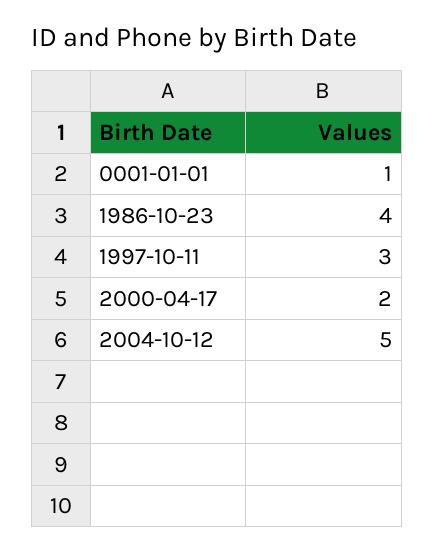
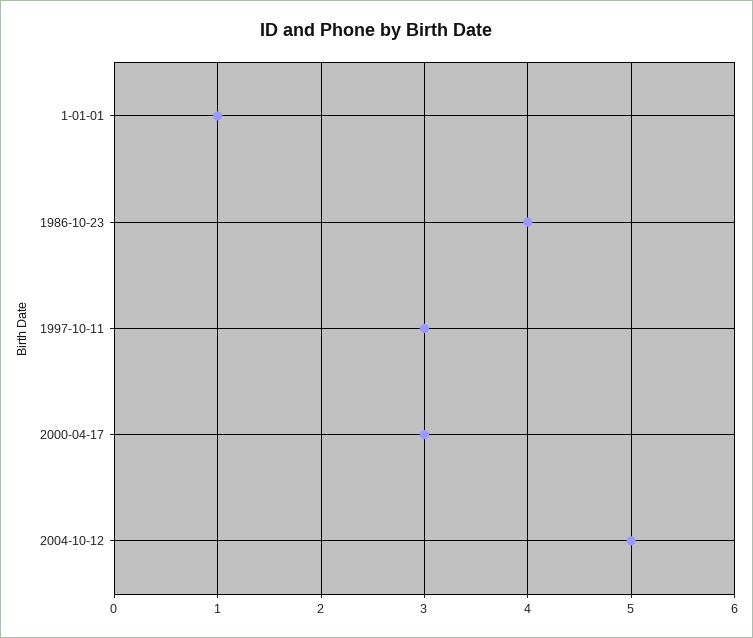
2000-04-17: 2 -> 3

